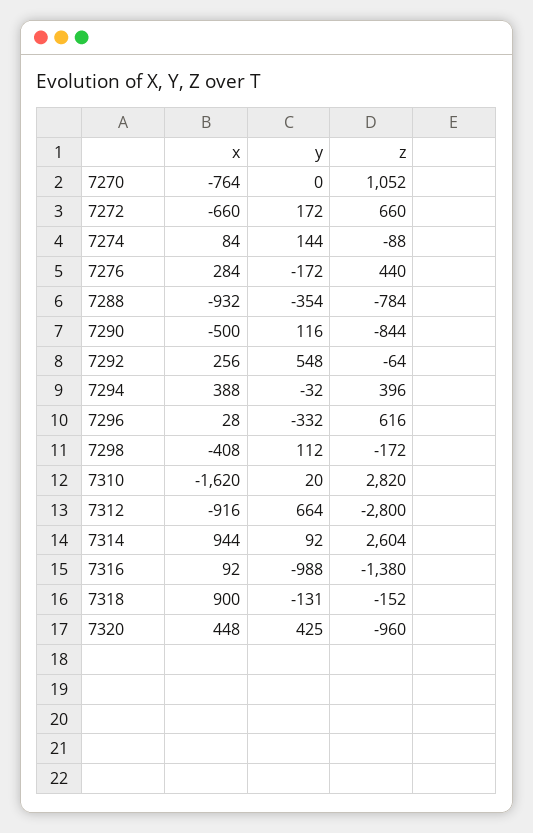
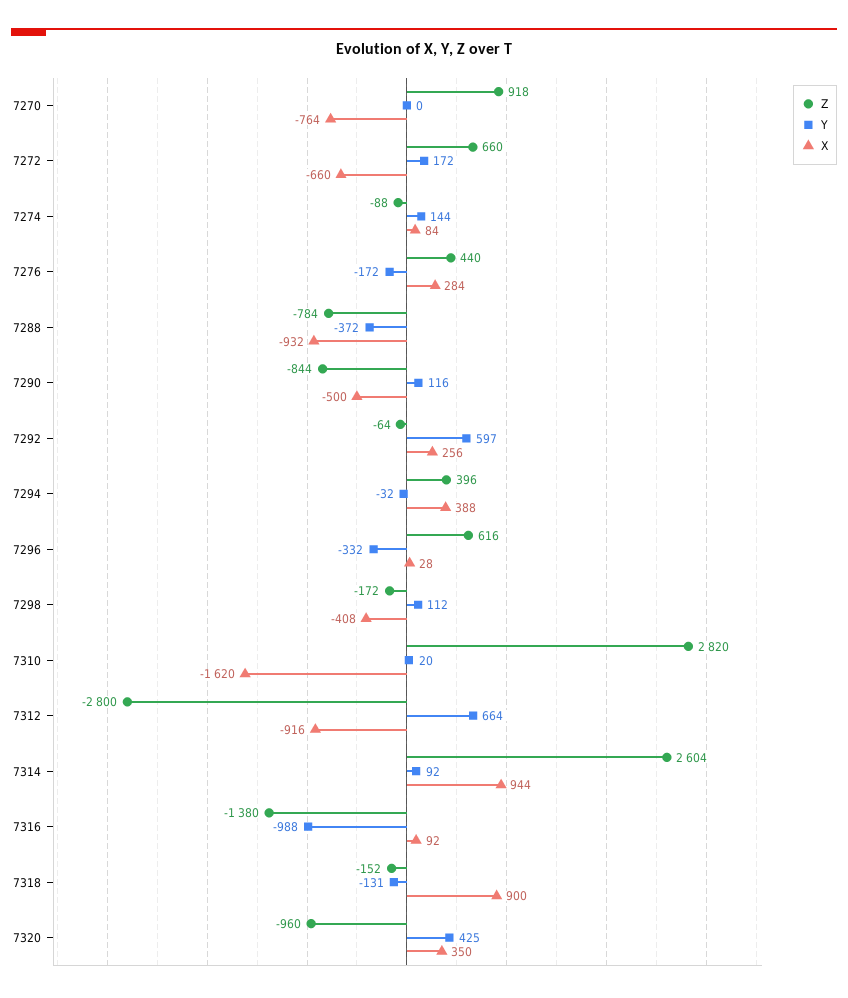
z, 7270: 1052 -> 918
y, 7288: -354 -> -372
y, 7292: 548 -> 597
x, 7320: 448 -> 350

